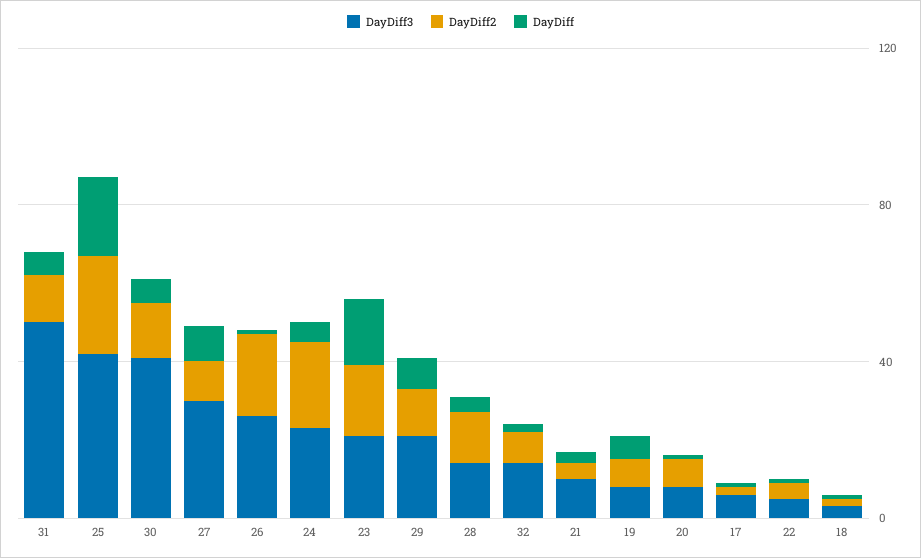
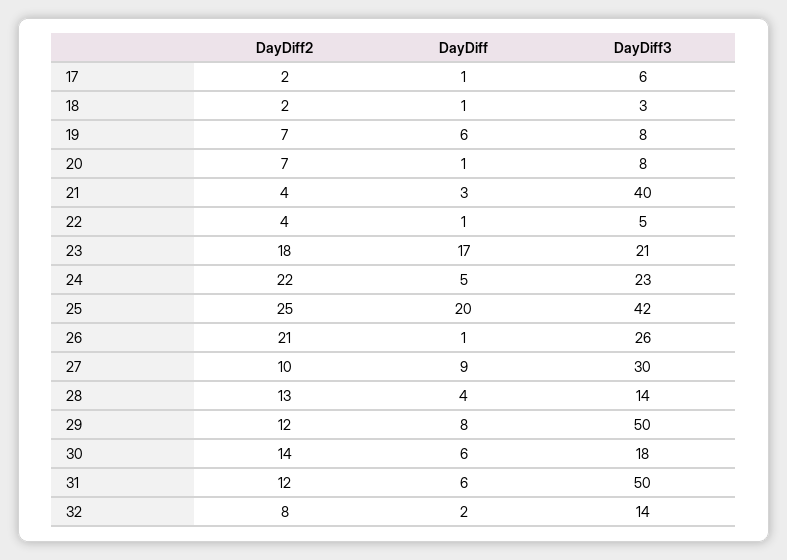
DayDiff3, 30: 40 -> 18
DayDiff3, 29: 20 -> 50
DayDiff3, 21: 10 -> 40

